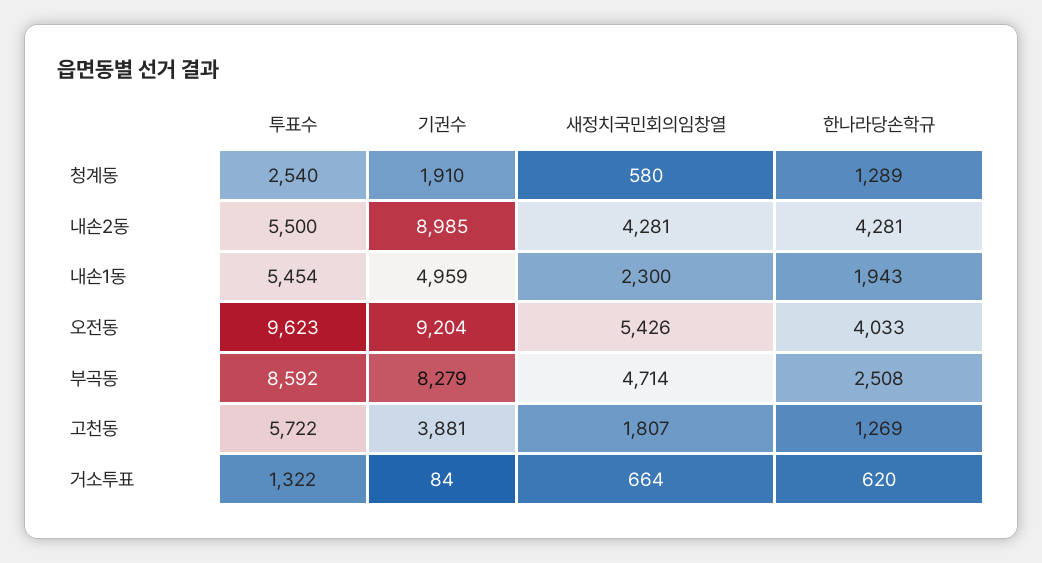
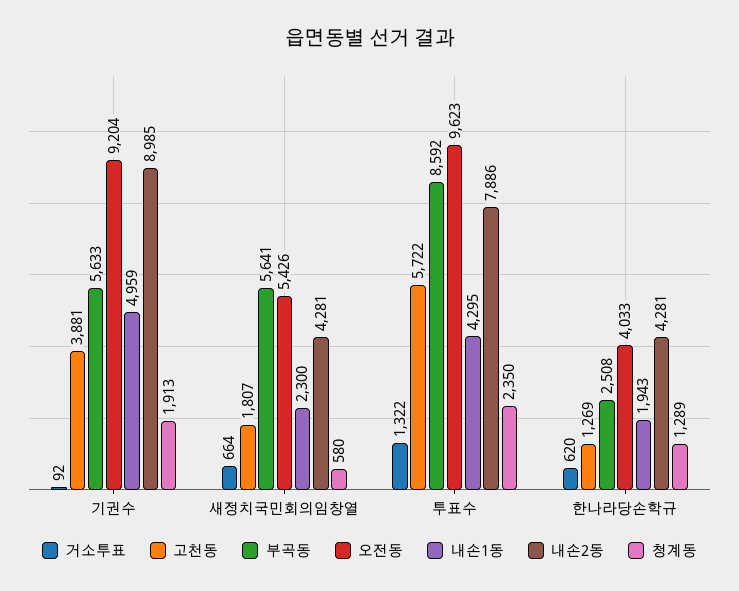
청계동, 투표수: 2540 -> 2350
청계동, 기권수: 1910 -> 1913
내손2동, 투표수: 5500 -> 7886
내손1동, 투표수: 5454 -> 4295
부곡동, 기권수: 8279 -> 5633
부곡동, 새정치국민회의임창열: 4714 -> 5641
거소투표, 기권수: 84 -> 92

